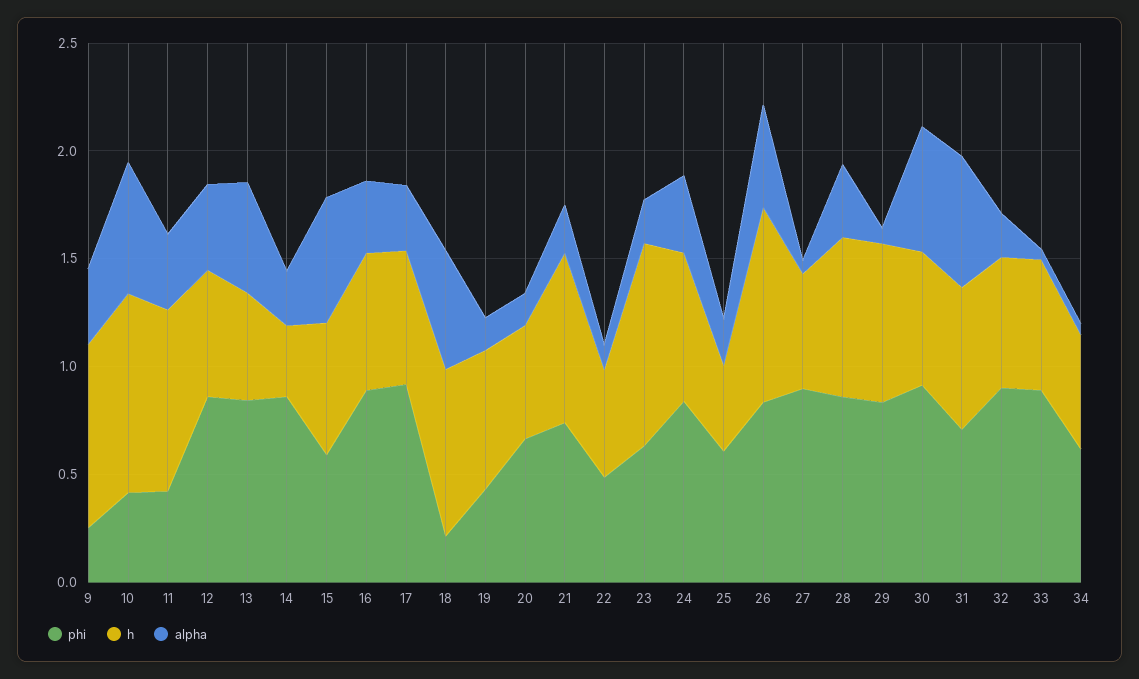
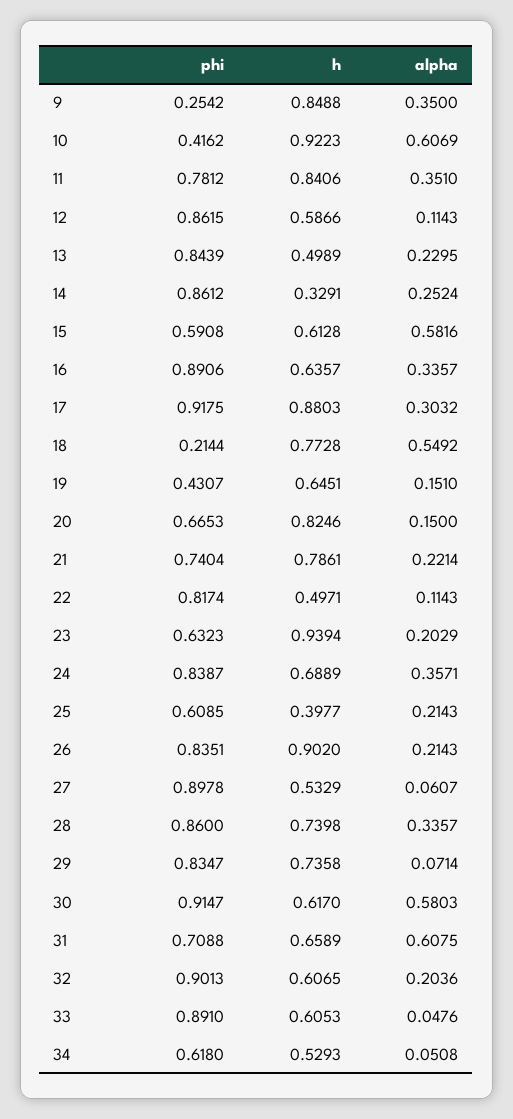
phi, 11: 0.4 -> 0.7812
alpha, 12: 0.4 -> 0.1143
alpha, 13: 0.5 -> 0.2295
h, 17: 0.6 -> 0.8803
h, 20: 0.5 -> 0.8246
phi, 22: 0.5 -> 0.8174
alpha, 26: 0.5 -> 0.2143

